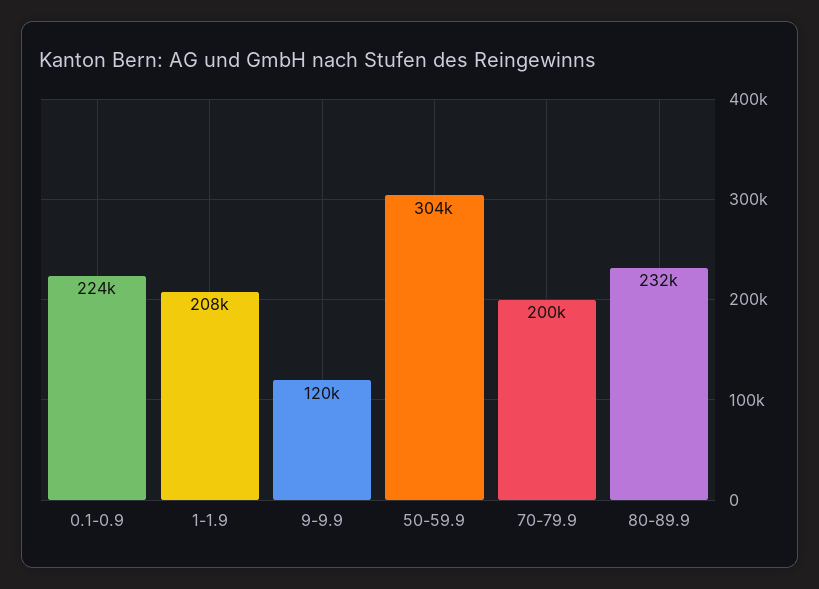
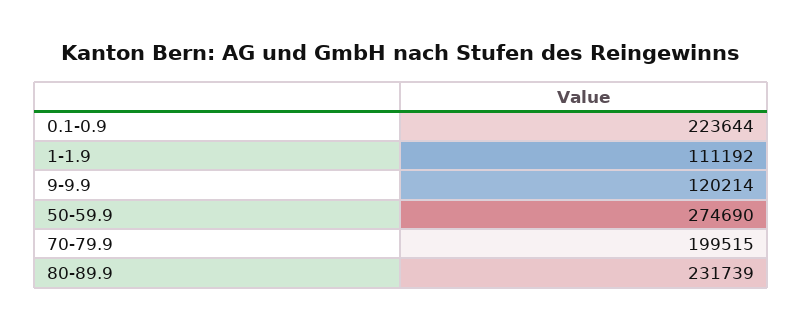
1-1.9: 208000 -> 111192
50-59.9: 304000 -> 274690

